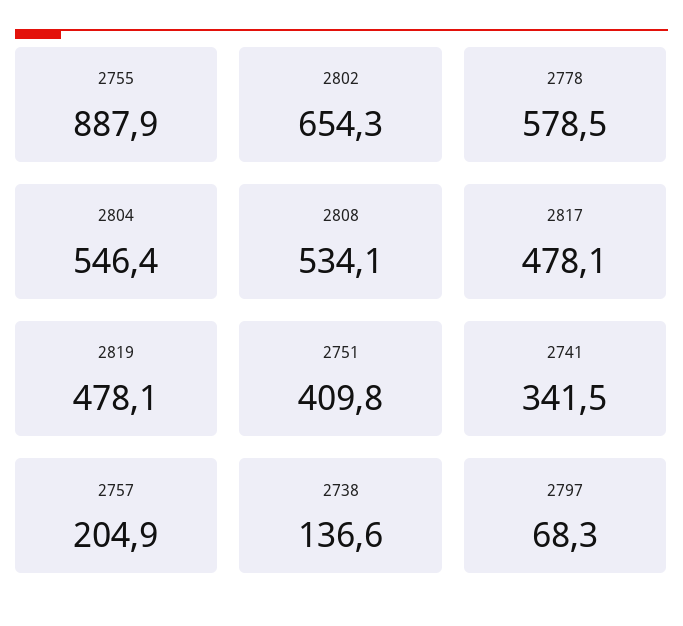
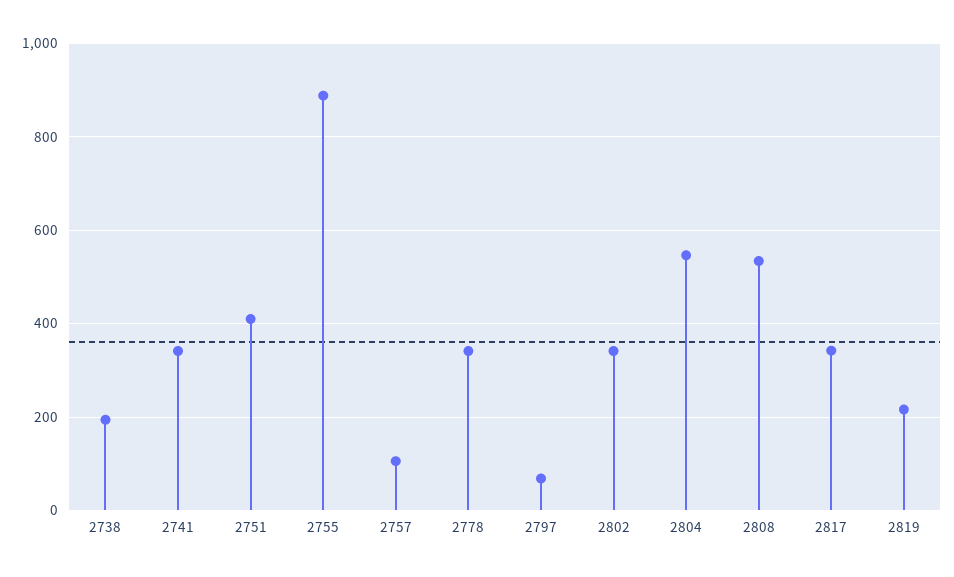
2802: 654.3 -> 340
2778: 578.5 -> 340
2817: 478.1 -> 340
2819: 478.1 -> 220
2757: 204.9 -> 100
2738: 136.6 -> 200

